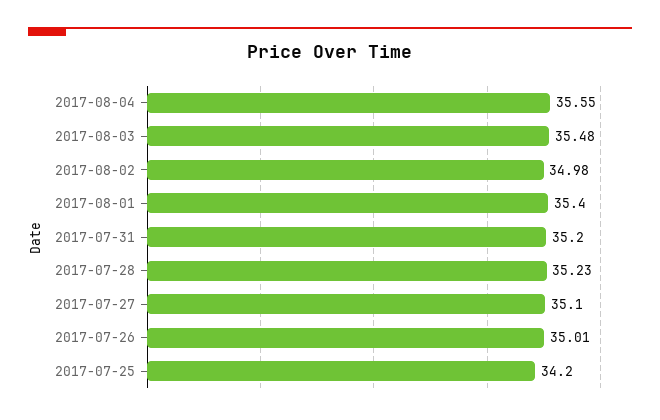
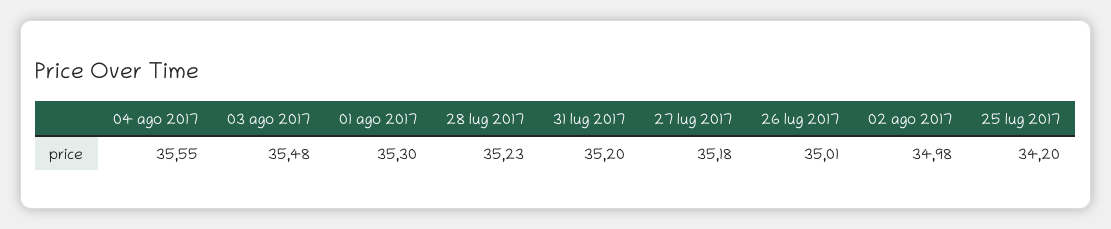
2017-08-01: 35.4 -> 35.3
2017-07-27: 35.1 -> 35.18

